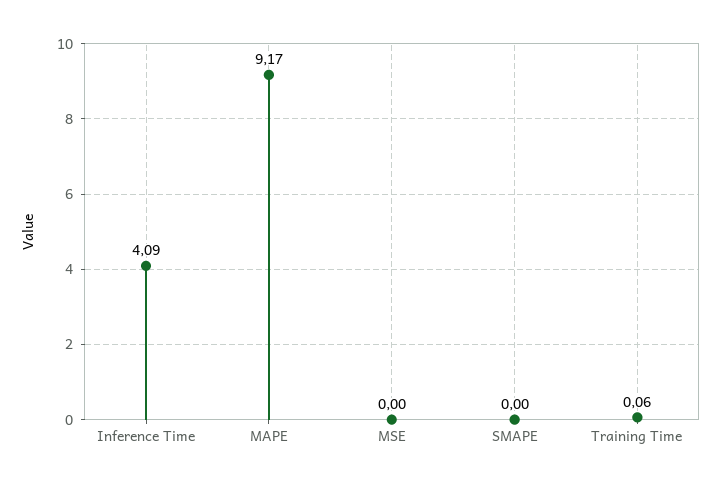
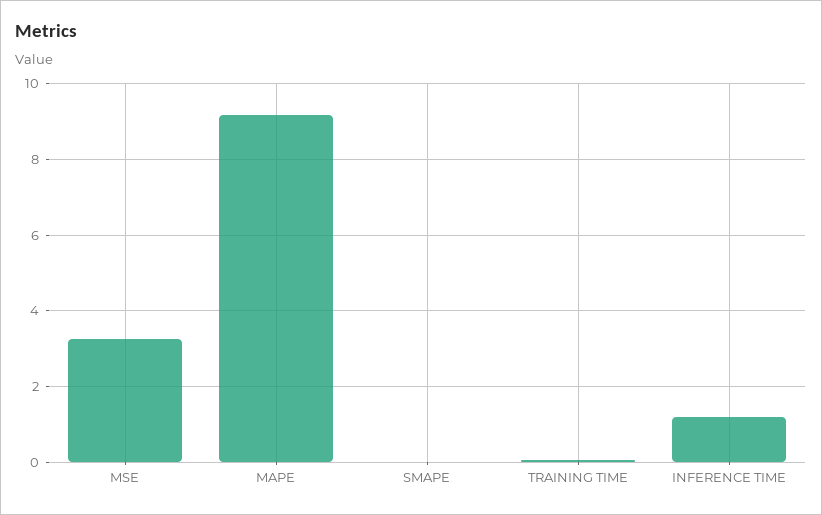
Inference Time: 4.09 -> 1.2
MSE: 0 -> 3.2

